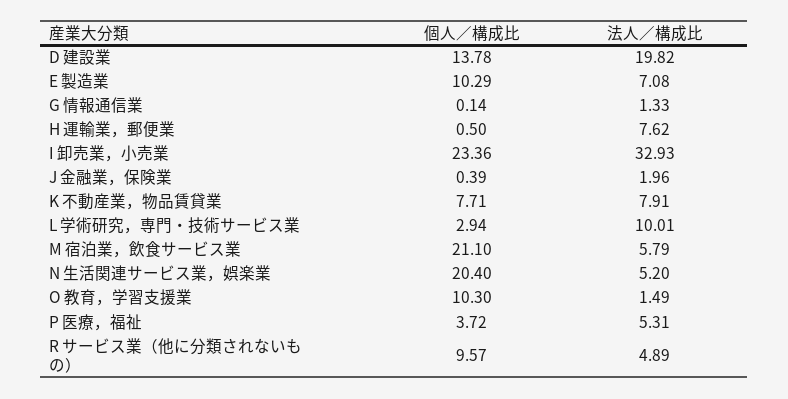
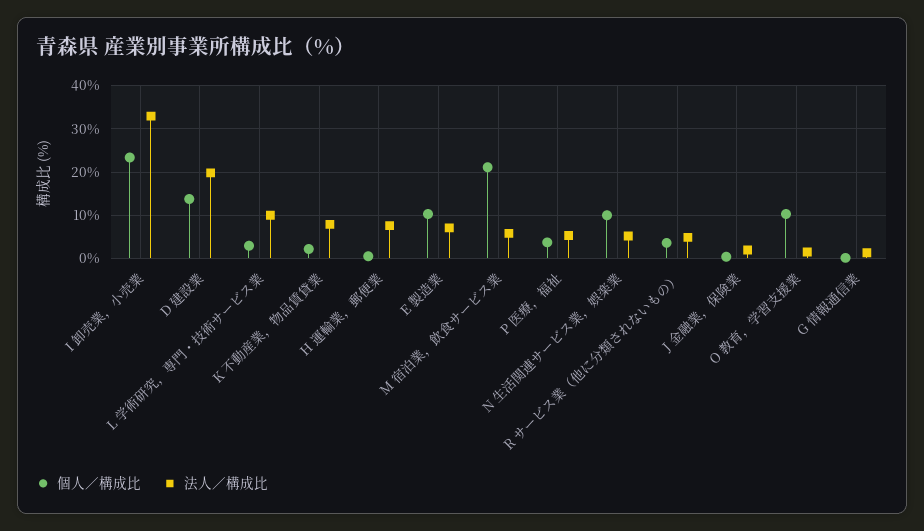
個人／構成比, K 不動産業，物品賃貸業: 7.71 -> 2
個人／構成比, N 生活関連サービス業，娯楽業: 20.4 -> 10
個人／構成比, R サービス業（他に分類されないもの）: 9.57 -> 4

